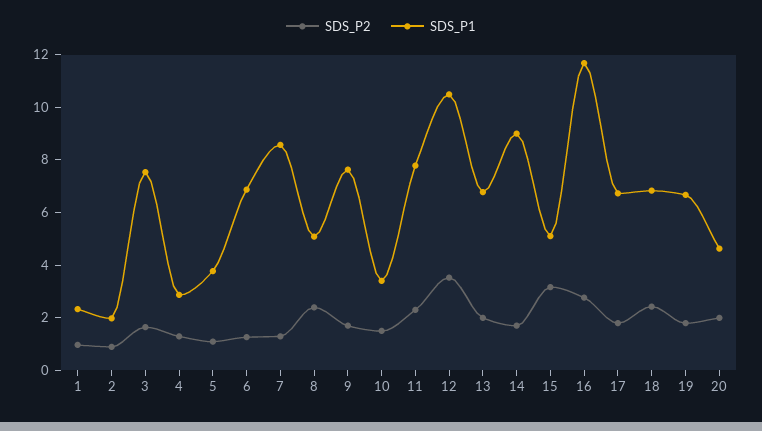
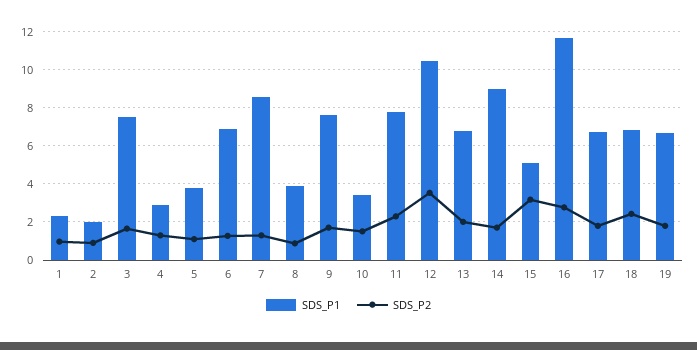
SDS_P2, 8: 2.5 -> 1
SDS_P1, 8: 5 -> 4
SDS_P2, 20: 2 -> none
SDS_P1, 20: 4.5 -> none

